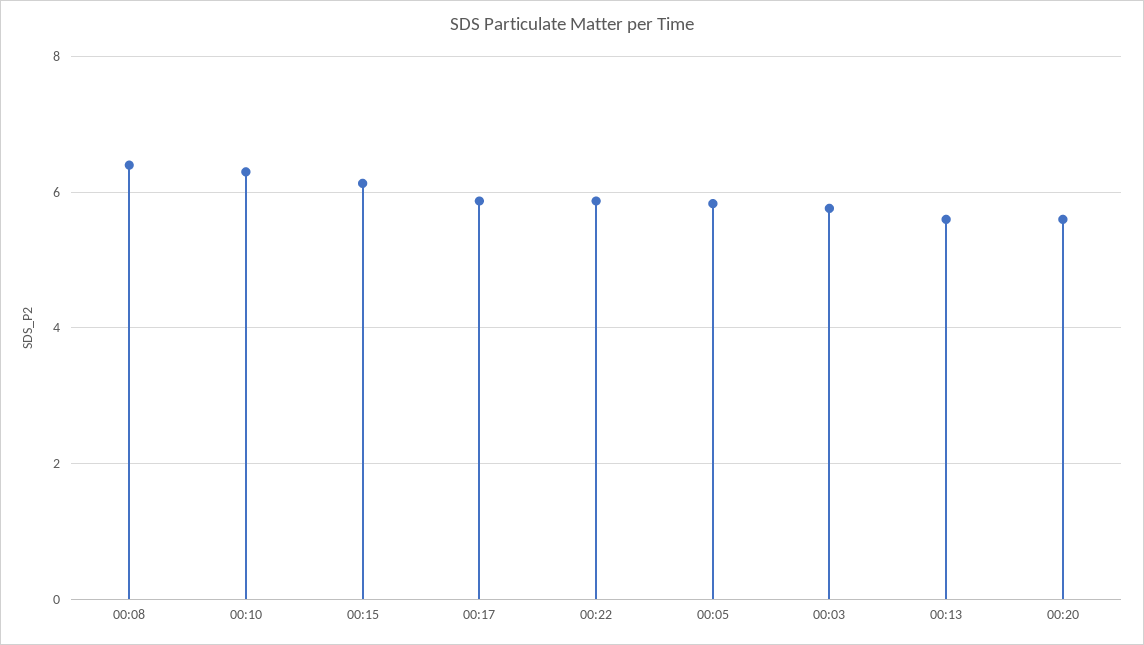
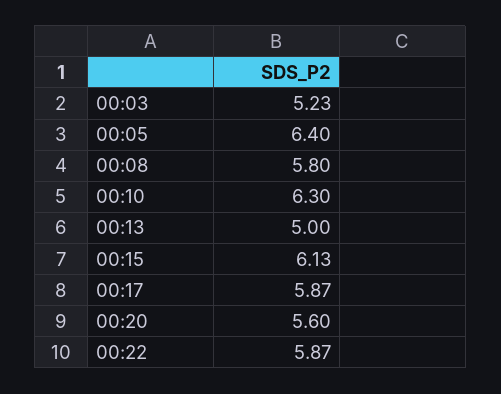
00:08: 6.4 -> 5.8
00:05: 5.8 -> 6.4
00:03: 5.8 -> 5.23
00:13: 5.6 -> 5

